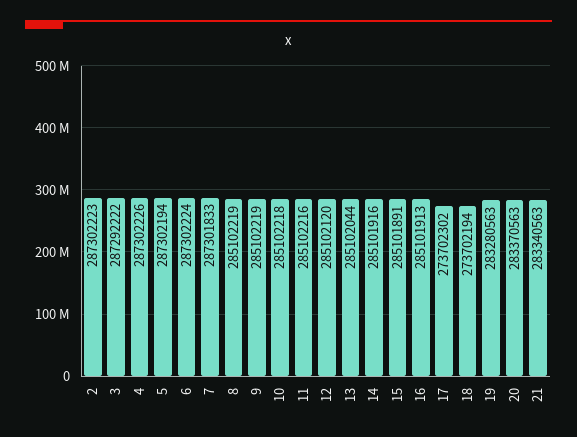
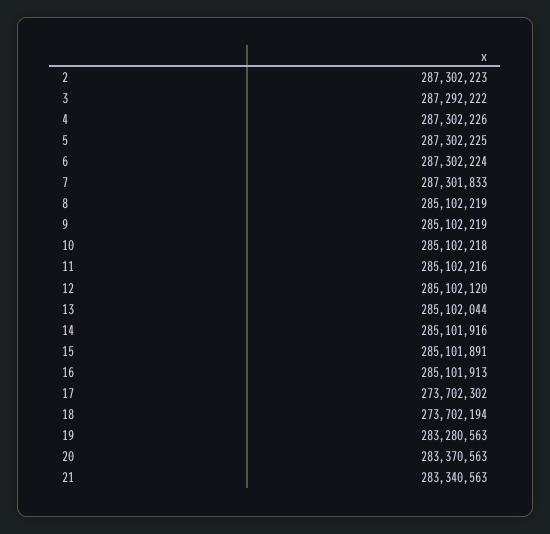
5: 287302194 -> 287302225

